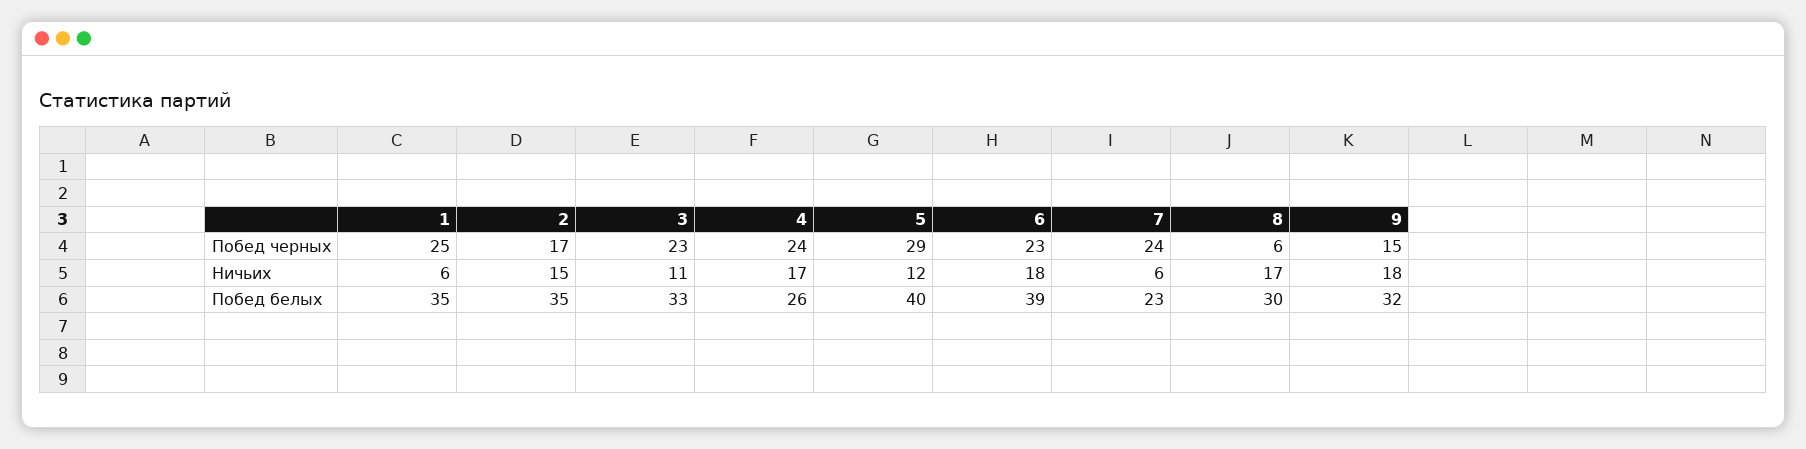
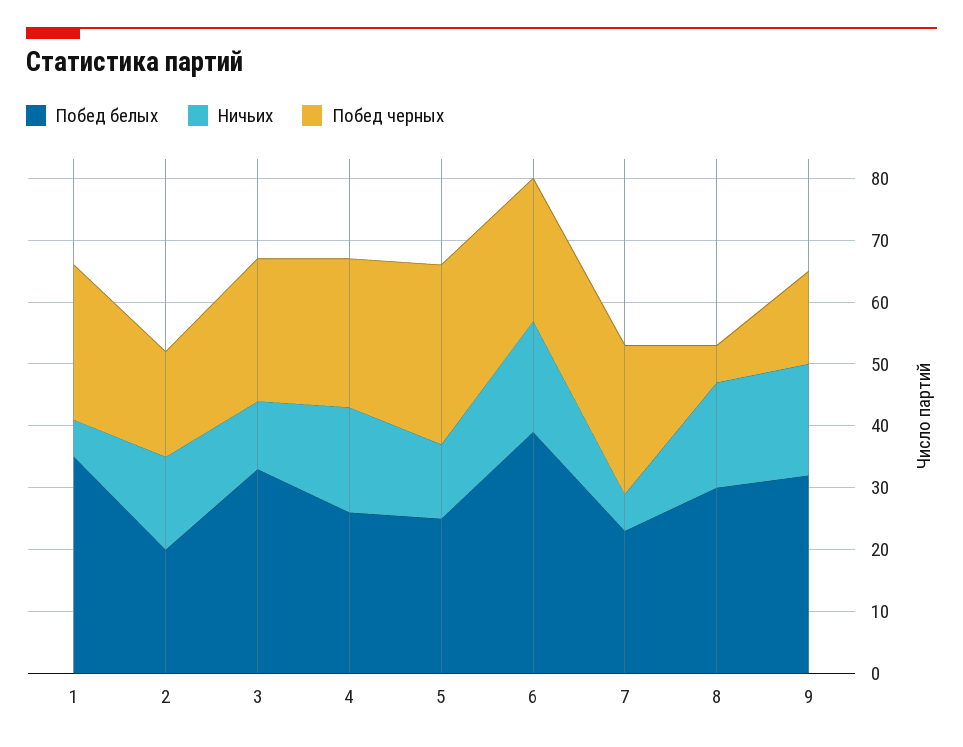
Побед белых, 2: 35 -> 20
Побед белых, 5: 40 -> 25

